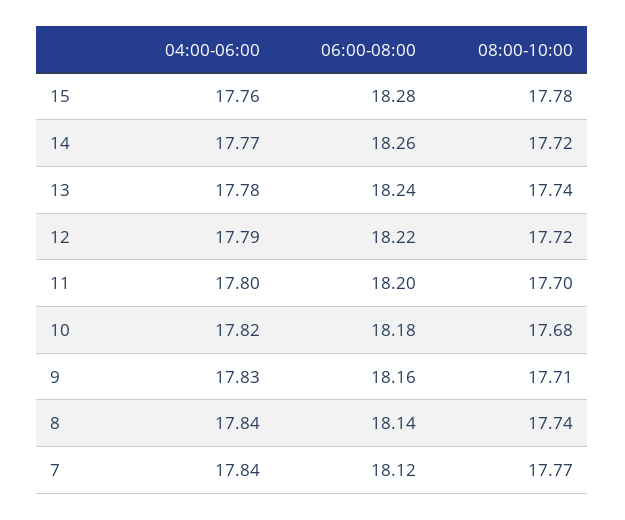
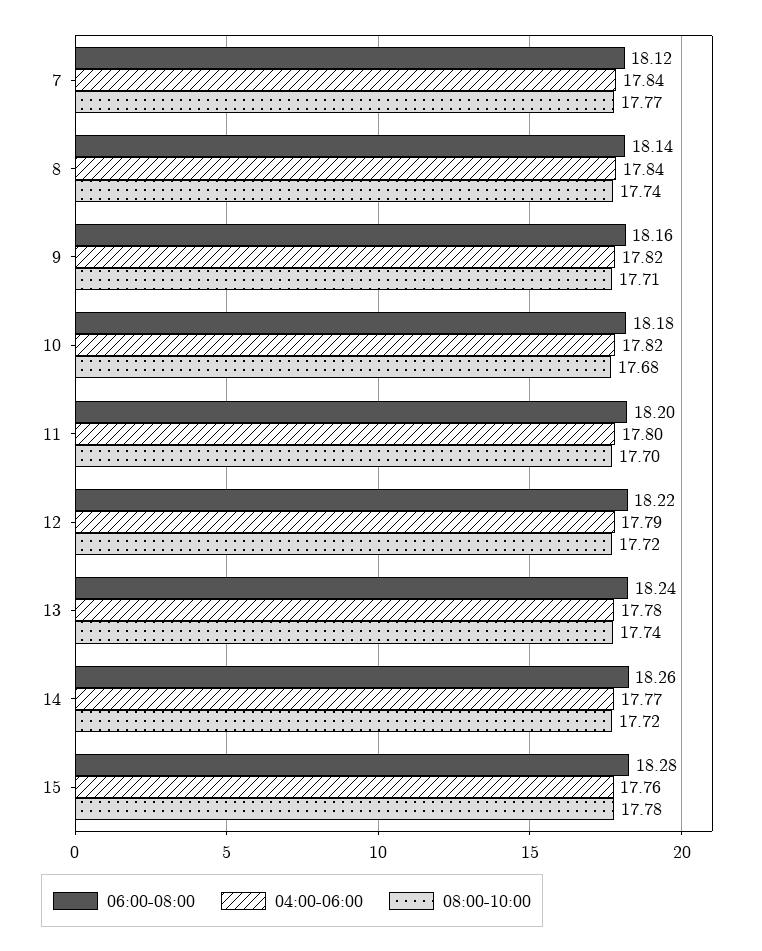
04:00-06:00, 9: 17.83 -> 17.82

